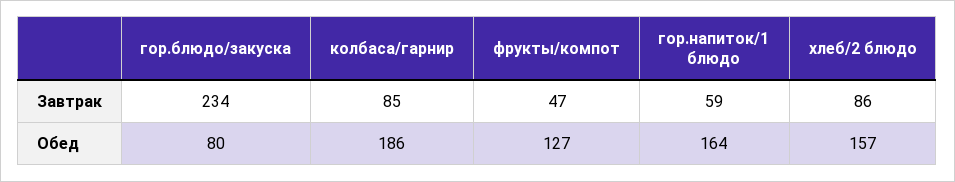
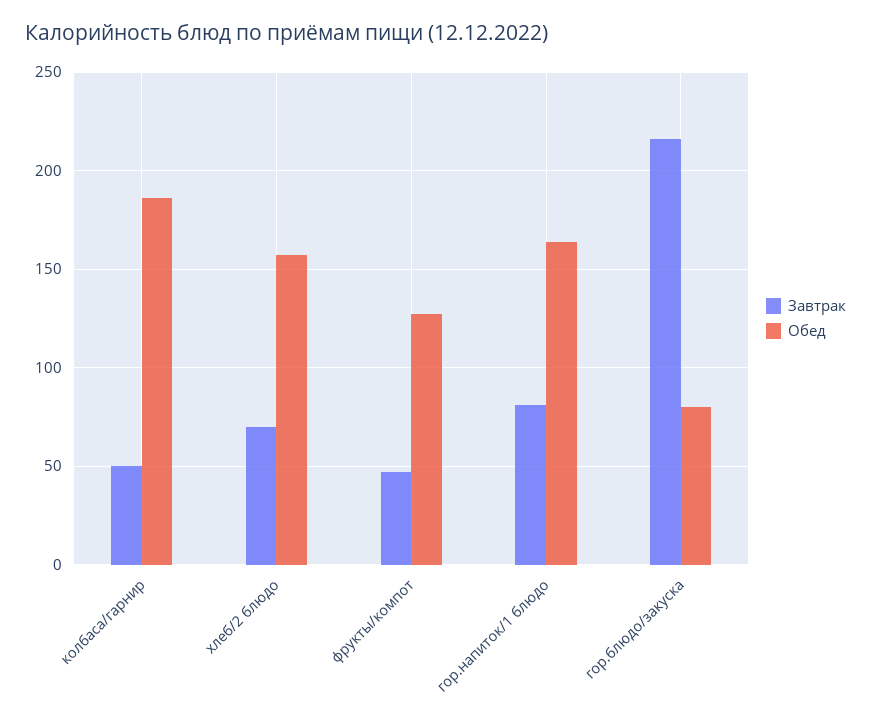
Завтрак, гор.блюдо/закуска: 234 -> 215
Завтрак, колбаса/гарнир: 85 -> 50
Завтрак, гор.напиток/1 блюдо: 59 -> 80
Завтрак, хлеб/2 блюдо: 86 -> 70

